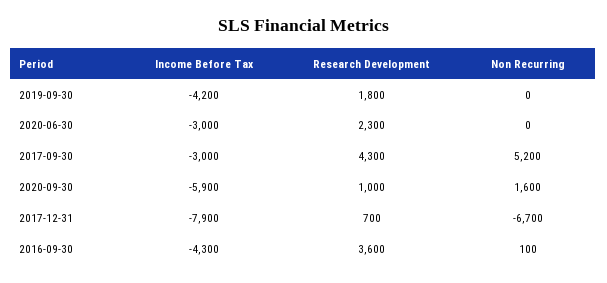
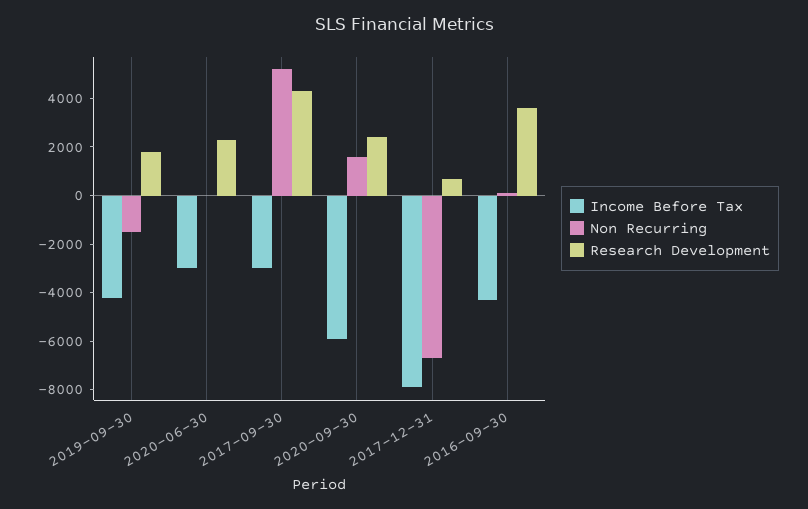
Non Recurring, 2019-09-30: 0 -> -1500
Research Development, 2020-09-30: 1000 -> 2500

